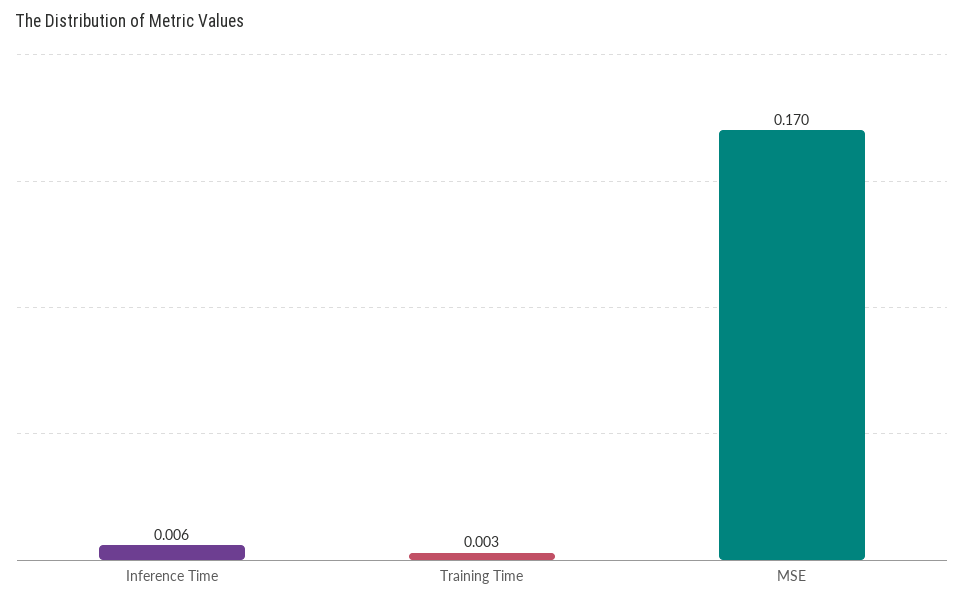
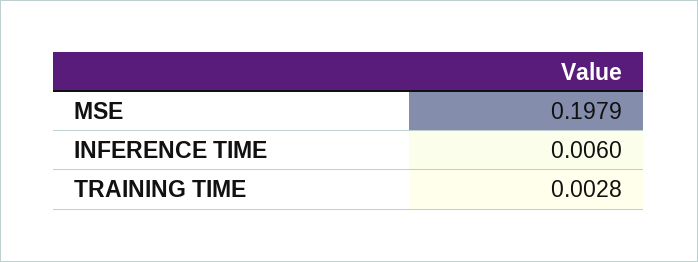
MSE: 0.17 -> 0.1979

